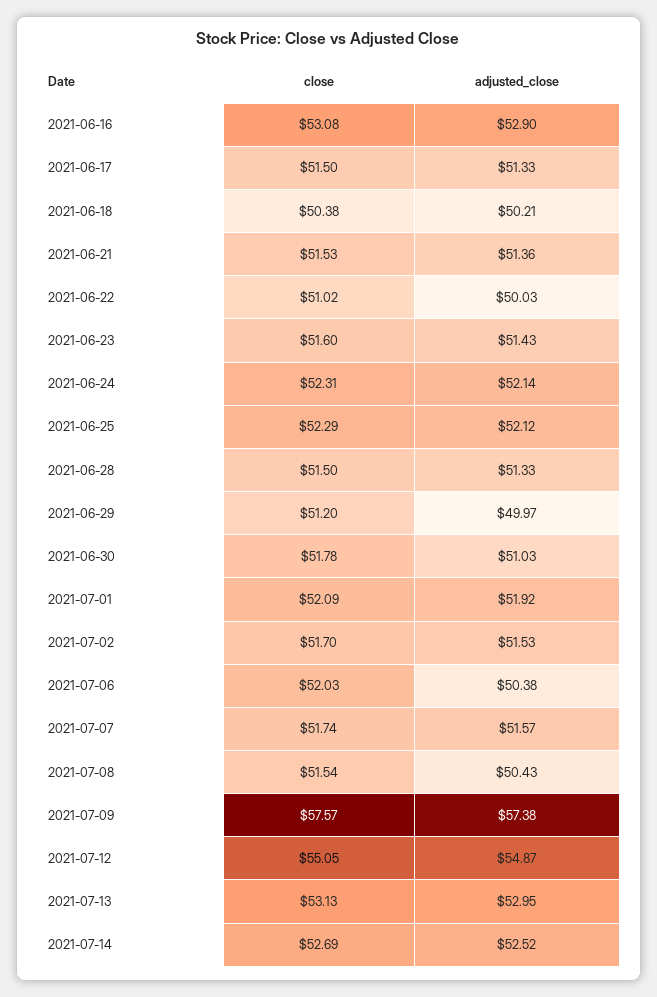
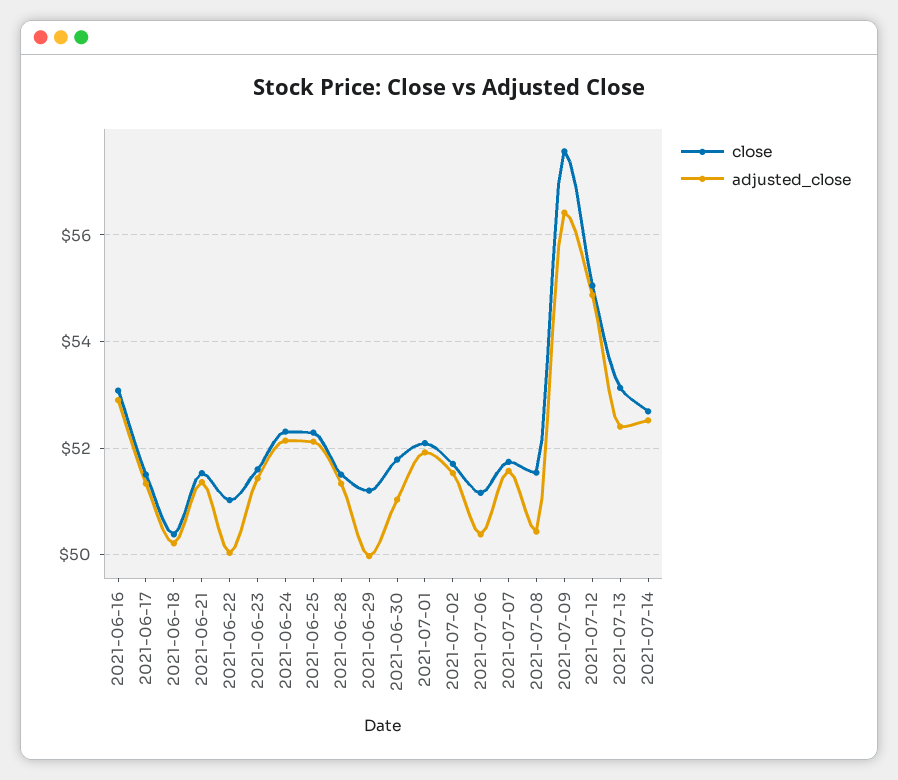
close, 2021-07-06: 52.03 -> 51.2
adjusted_close, 2021-07-09: 57.38 -> 56.4
adjusted_close, 2021-07-13: 52.95 -> 52.4

